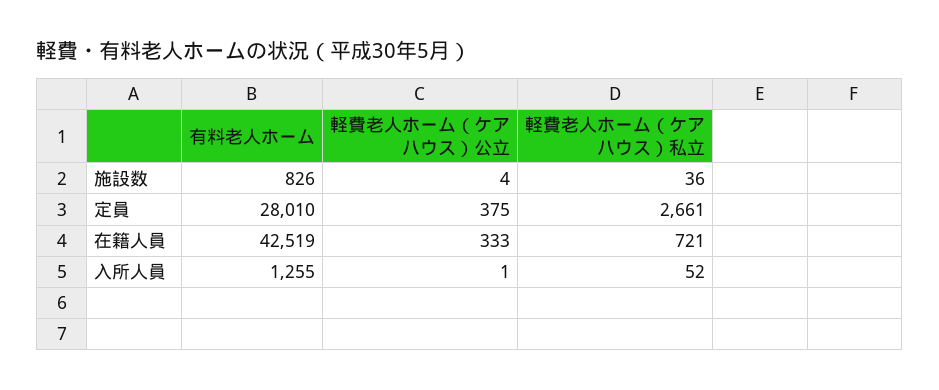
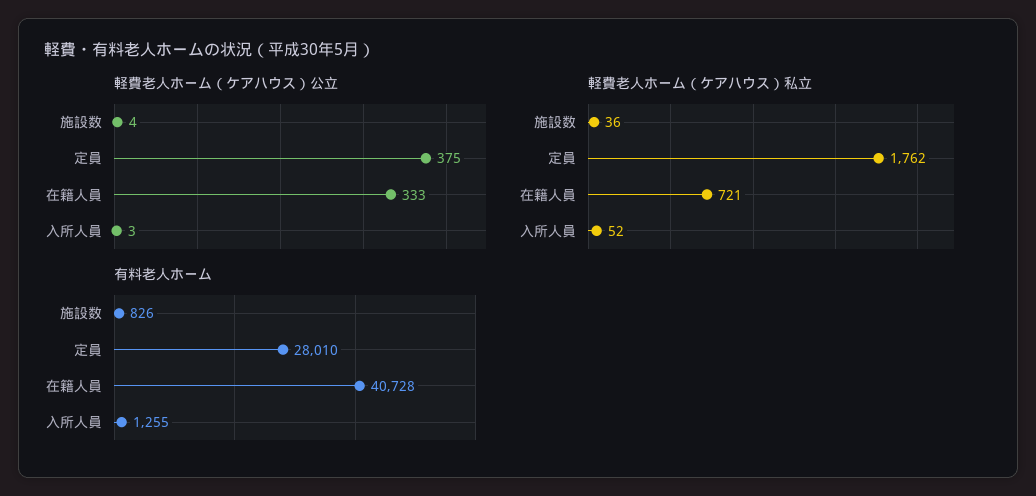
軽費老人ホーム（ケアハウス）私立, 定員: 2661 -> 1762
有料老人ホーム, 在籍人員: 42519 -> 40728
軽費老人ホーム（ケアハウス）公立, 入所人員: 1 -> 3

